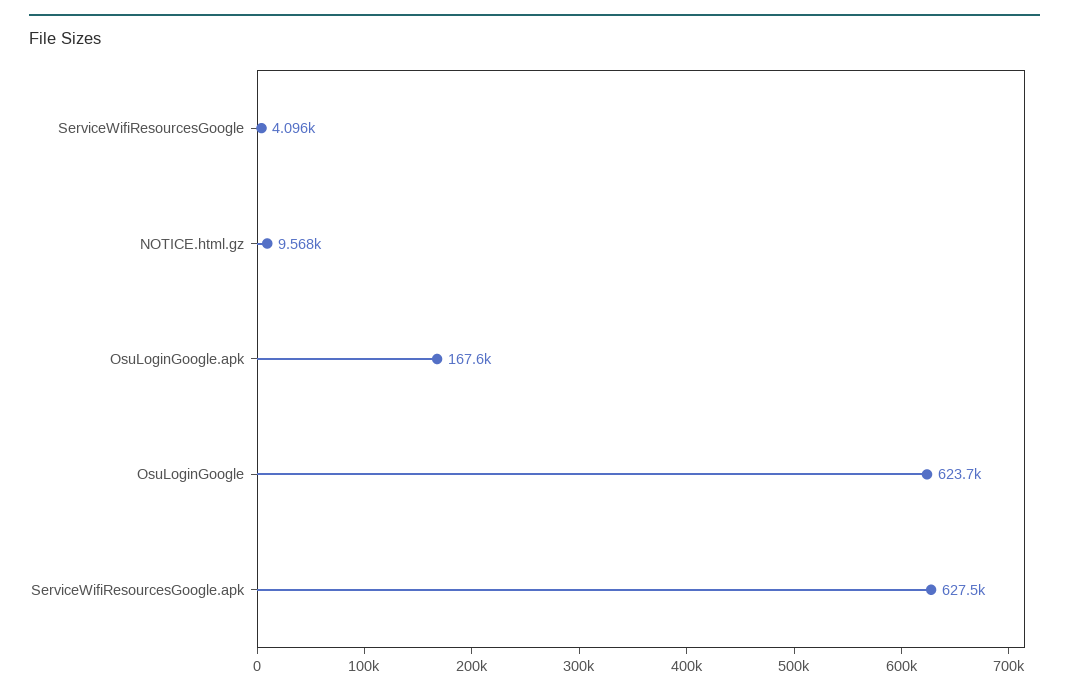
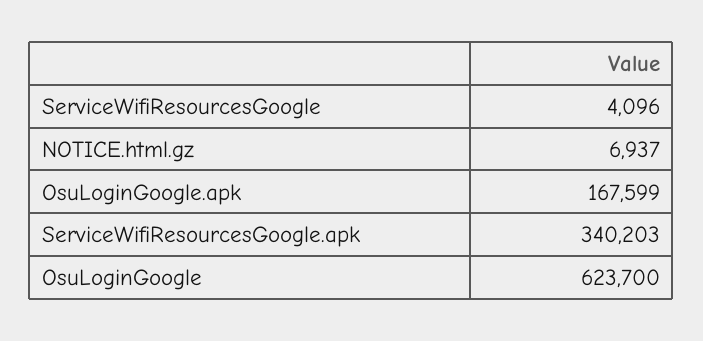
NOTICE.html.gz: 9568 -> 6937
ServiceWifiResourcesGoogle.apk: 627500 -> 340203

